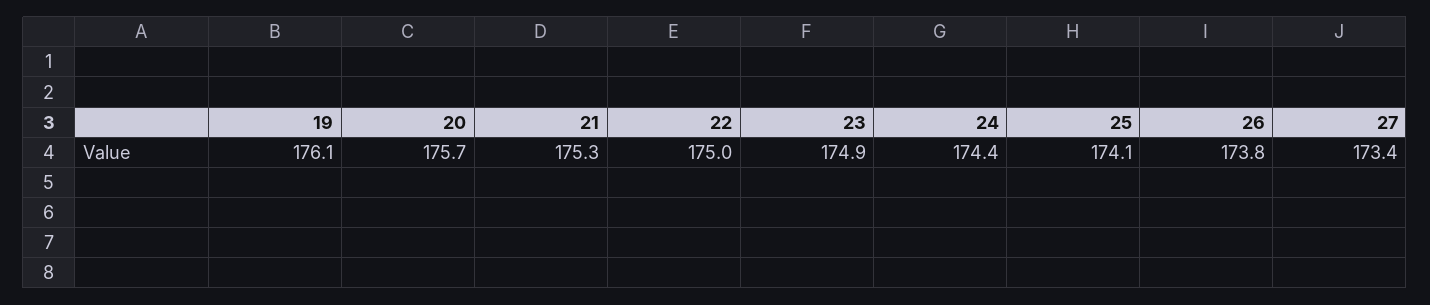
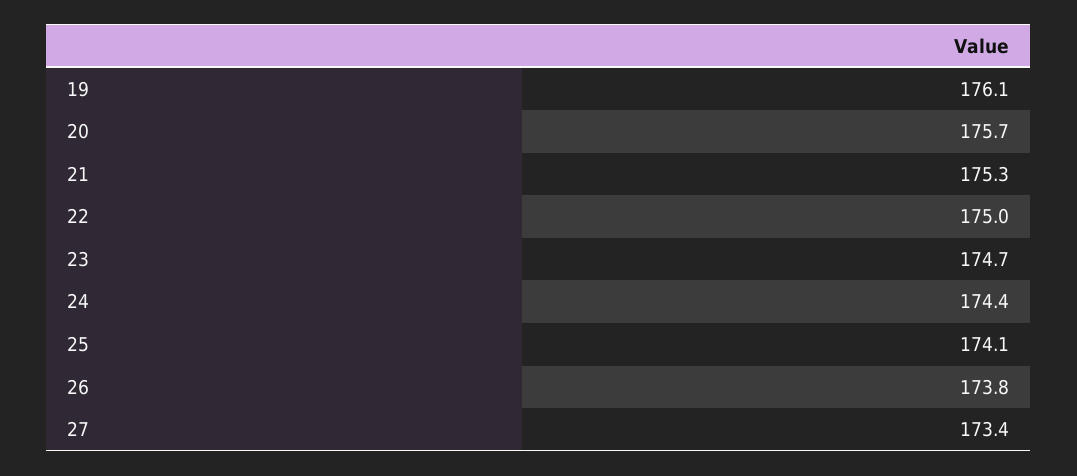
23: 174.9 -> 174.7

